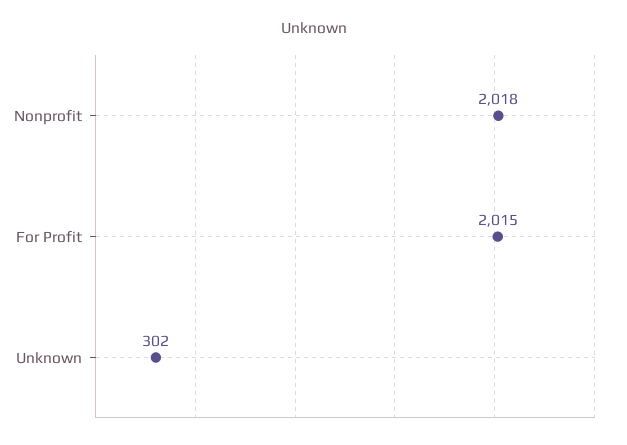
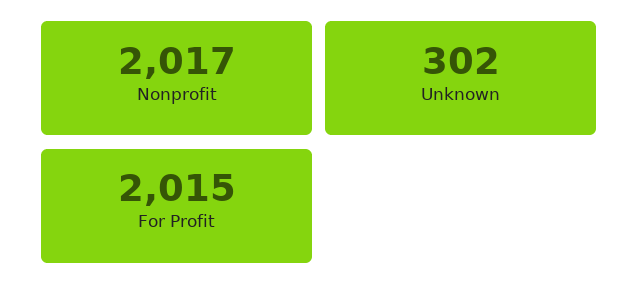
Nonprofit: 2018 -> 2017

